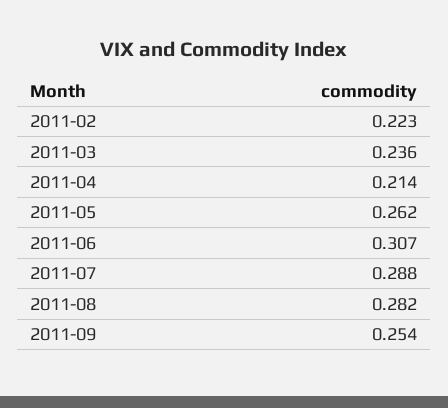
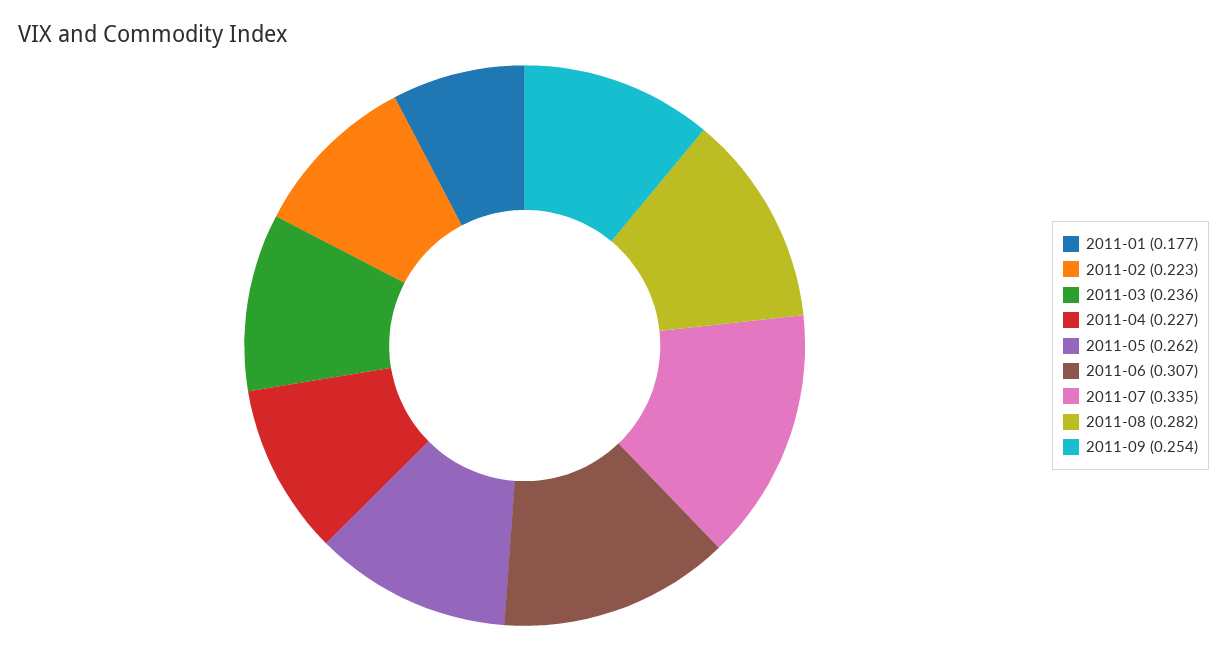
2011-04: 0.214 -> 0.227
2011-07: 0.288 -> 0.335
2011-01: none -> 0.177

